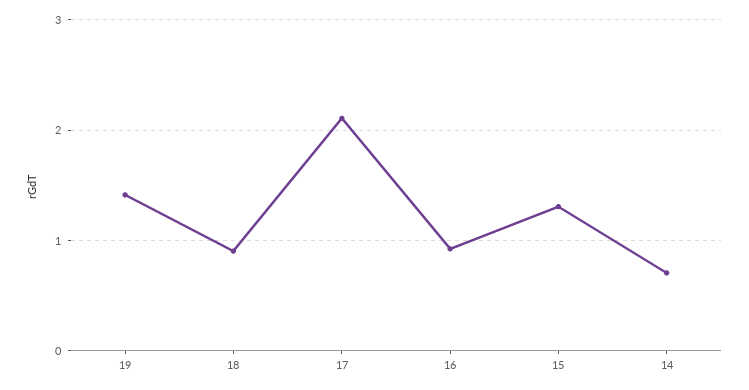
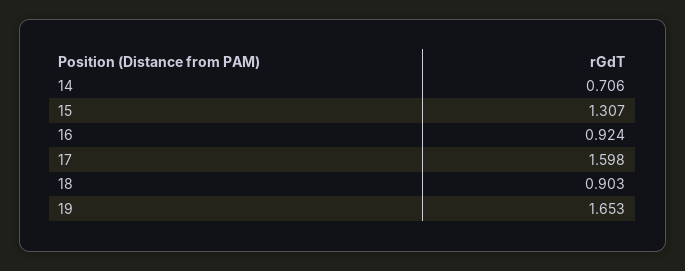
19: 1.4 -> 1.653
17: 2.1 -> 1.598

